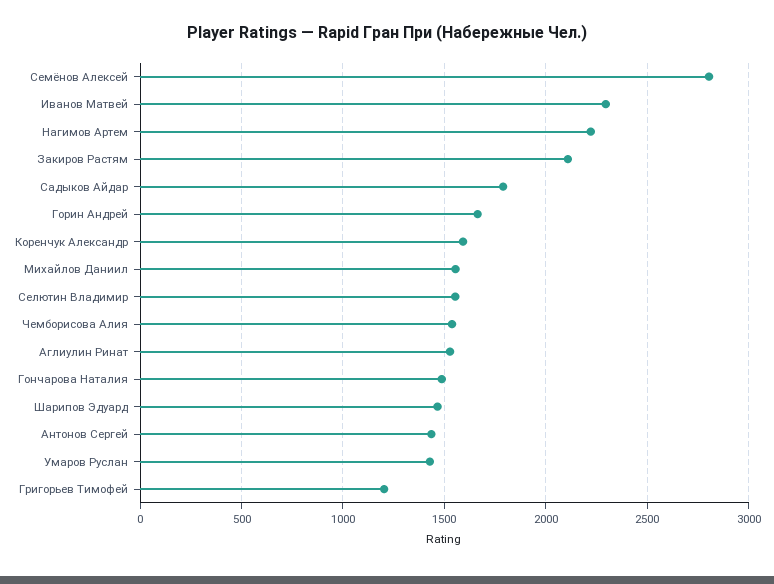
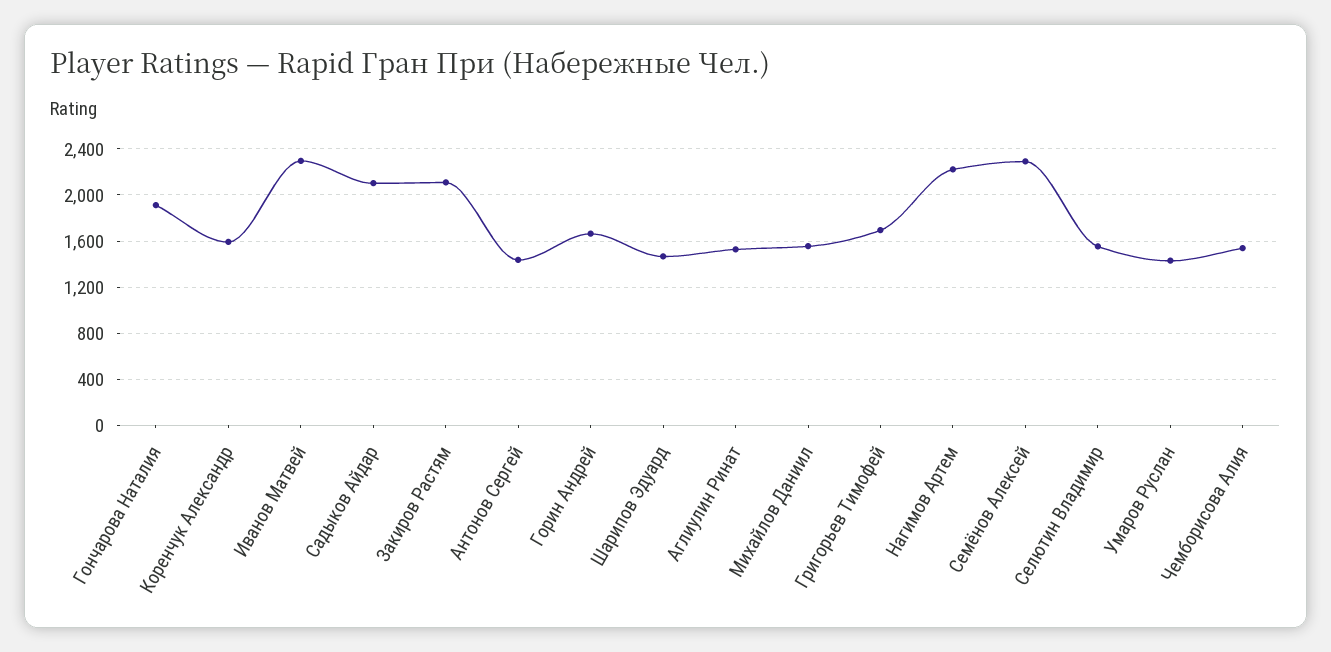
Семёнов Алексей: 2800 -> 2300
Садыков Айдар: 1800 -> 2100
Гончарова Наталия: 1500 -> 1900
Григорьев Тимофей: 1200 -> 1700

